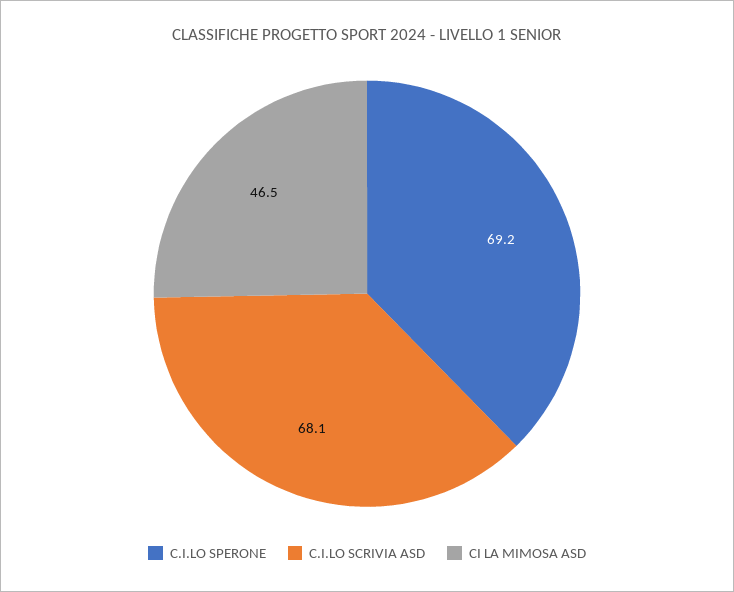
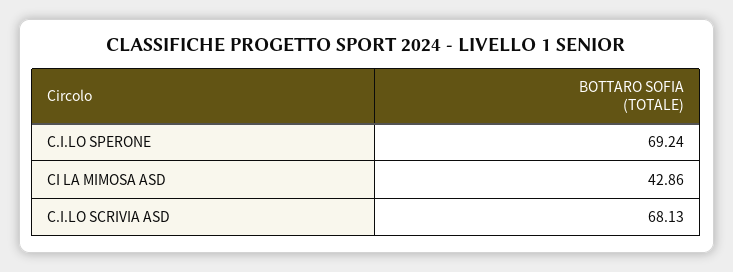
CI LA MIMOSA ASD: 46.5 -> 42.86

